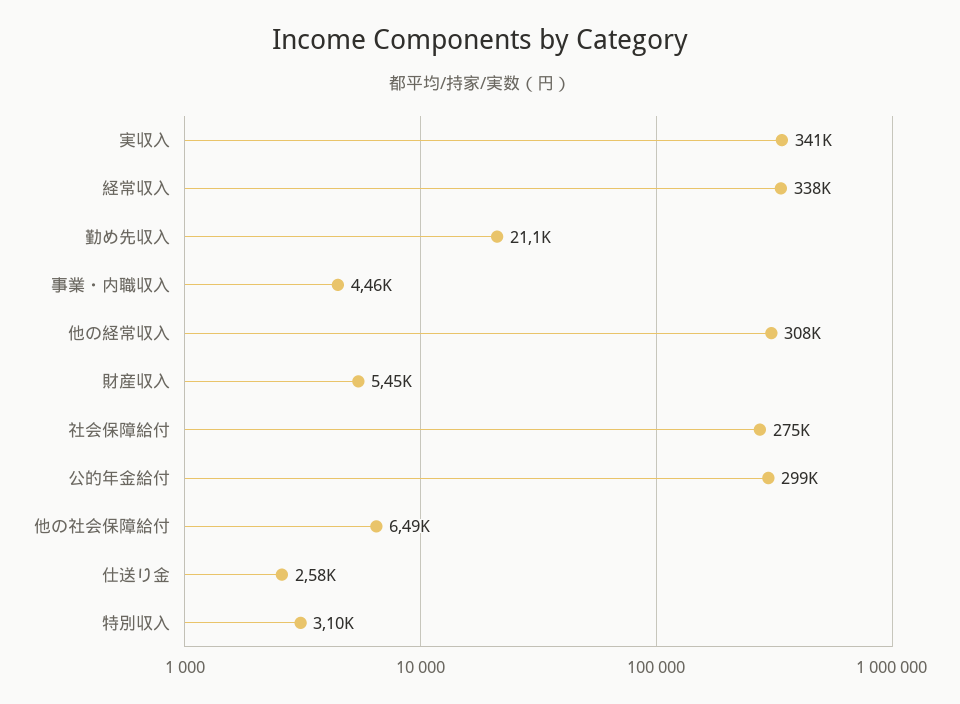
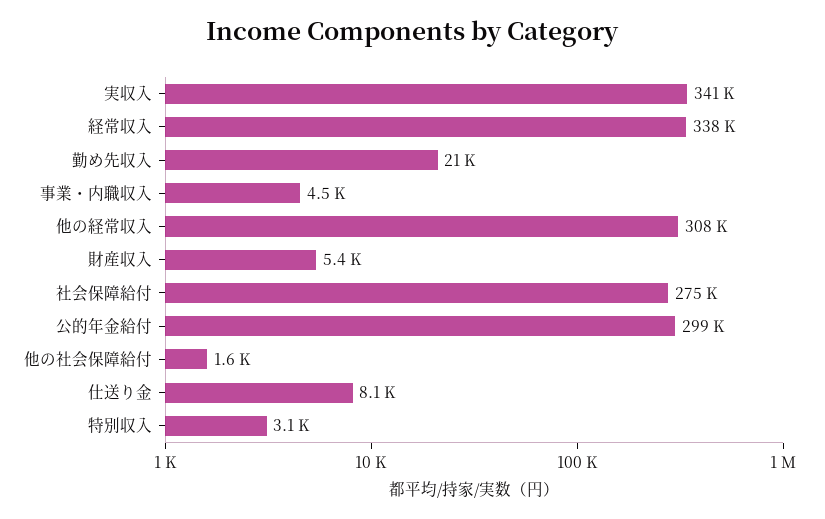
他の社会保障給付: 6490 -> 1600
仕送り金: 2580 -> 8100

